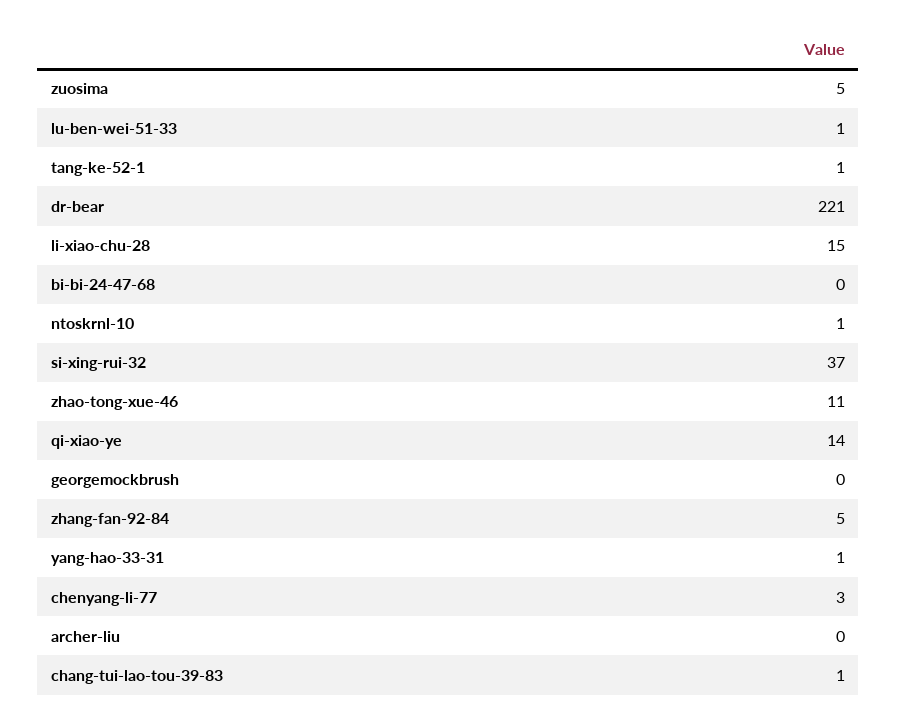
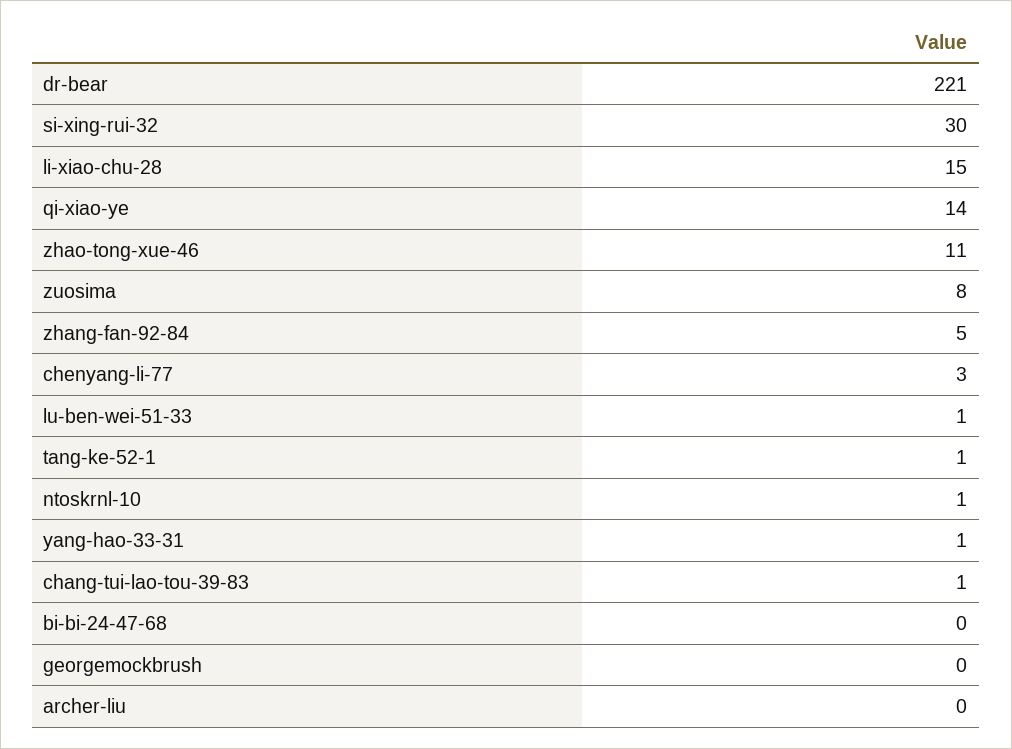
zuosima: 5 -> 8
si-xing-rui-32: 37 -> 30

